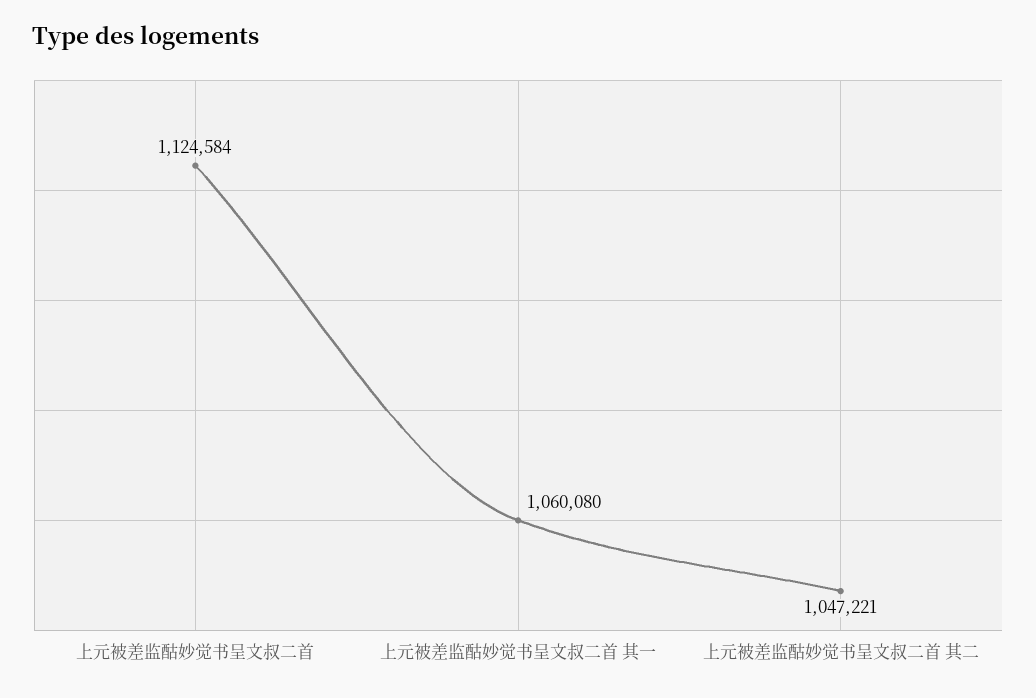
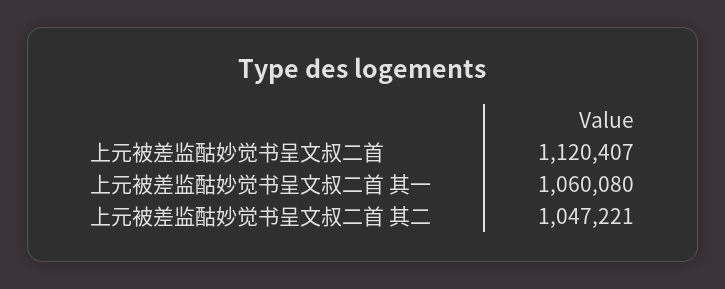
上元被差监酤妙觉书呈文叔二首: 1124584 -> 1120407

